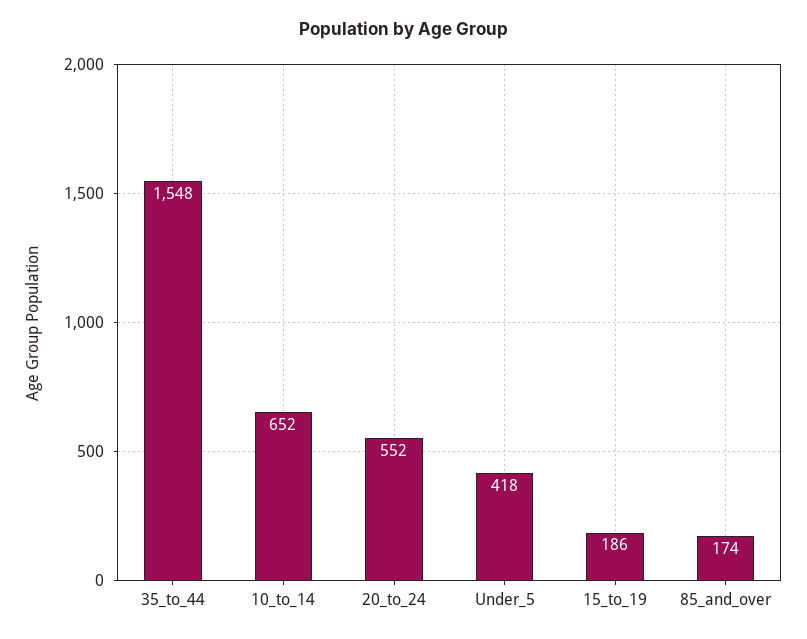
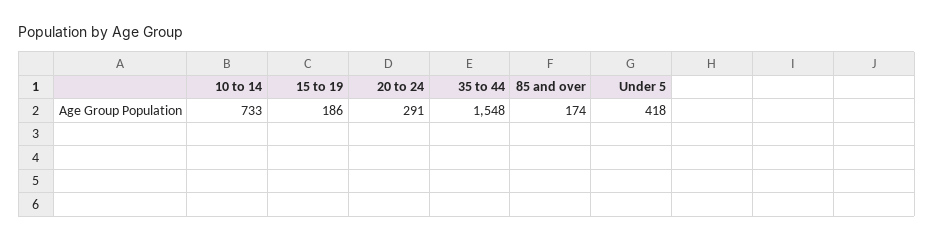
10_to_14: 652 -> 733
20_to_24: 552 -> 291

